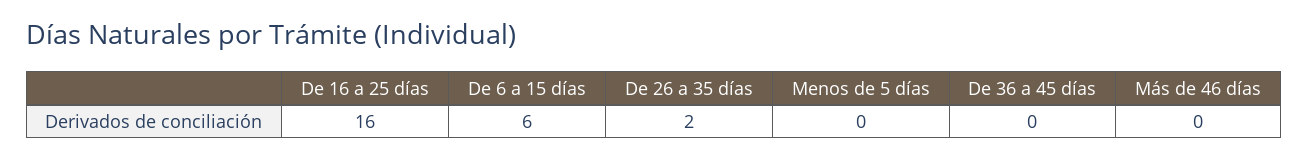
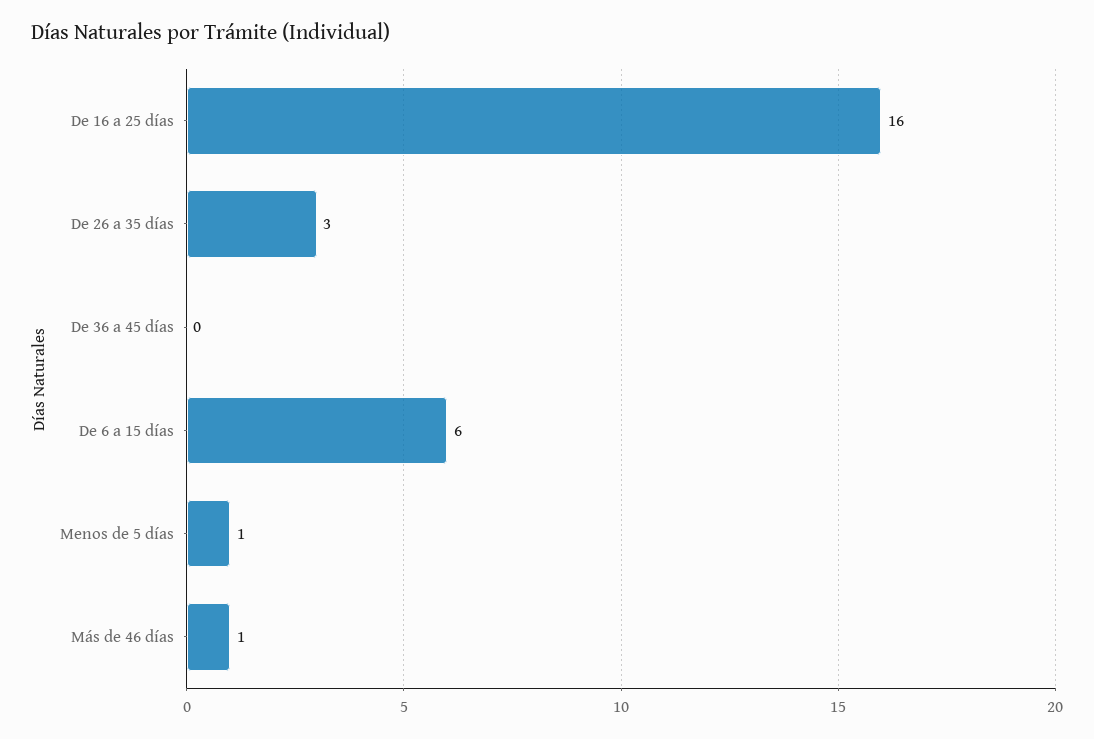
De 26 a 35 días: 2 -> 3
Menos de 5 días: 0 -> 1
Más de 46 días: 0 -> 1

